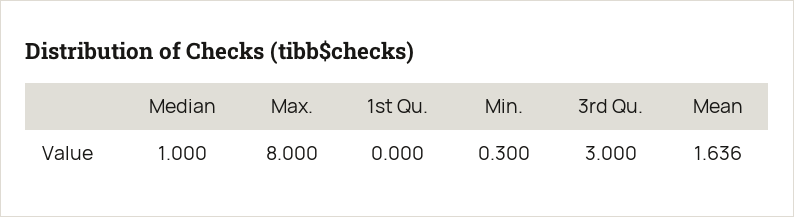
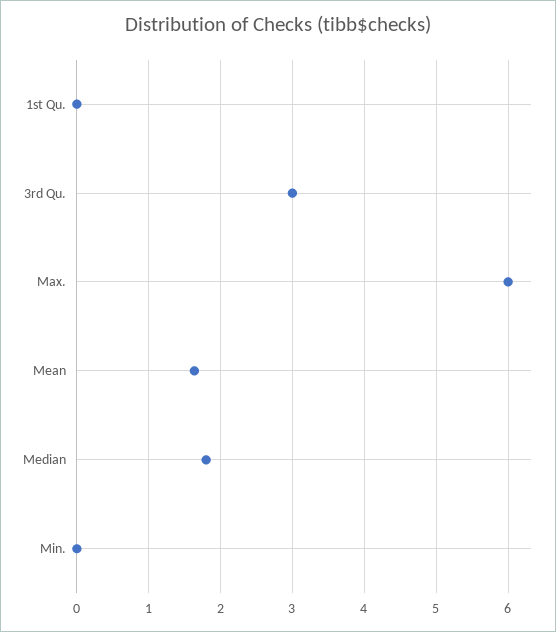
Median: 1 -> 1.8
Max.: 8 -> 6
Min.: 0.3 -> 0

